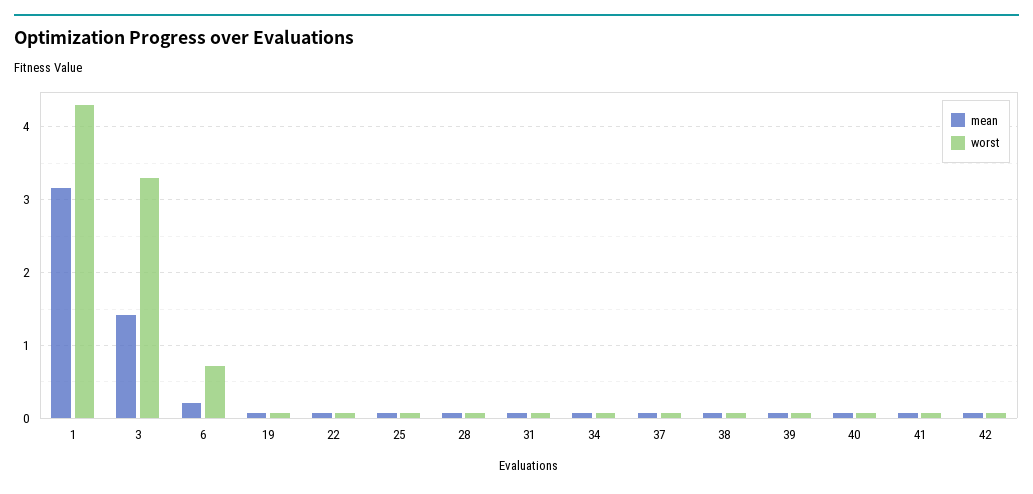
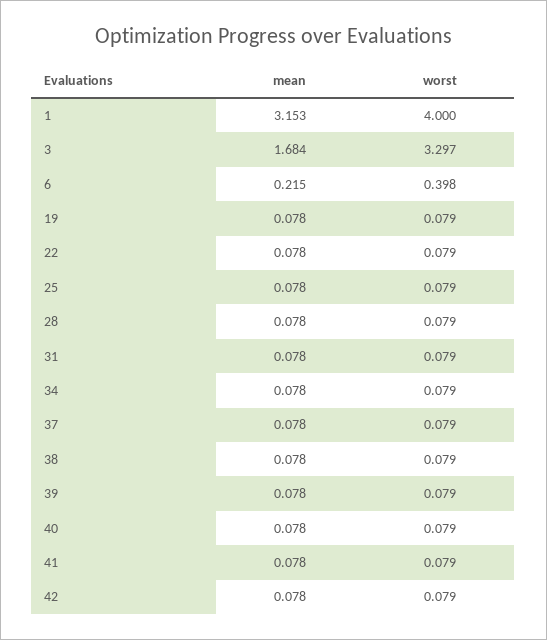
worst, 1: 4.3 -> 4
mean, 3: 1.4 -> 1.684
worst, 6: 0.7 -> 0.398

